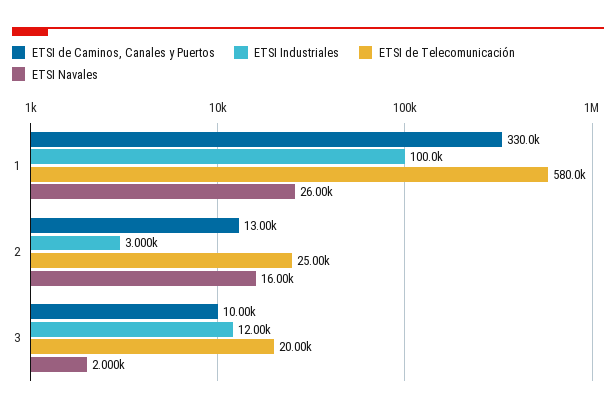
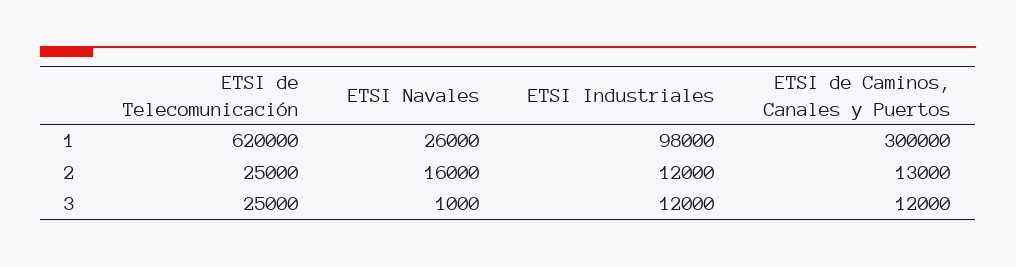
ETSI de Caminos, Canales y Puertos, 1: 330000 -> 300000
ETSI Industriales, 1: 100000 -> 98000
ETSI de Telecomunicación, 1: 580000 -> 620000
ETSI Industriales, 2: 3000 -> 12000
ETSI de Caminos, Canales y Puertos, 3: 10000 -> 12000
ETSI de Telecomunicación, 3: 20000 -> 25000
ETSI Navales, 3: 2000 -> 1000

